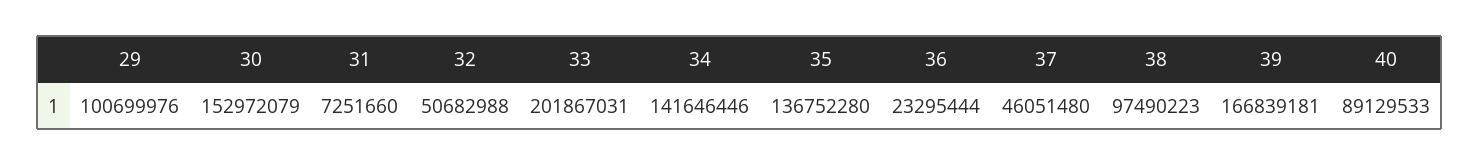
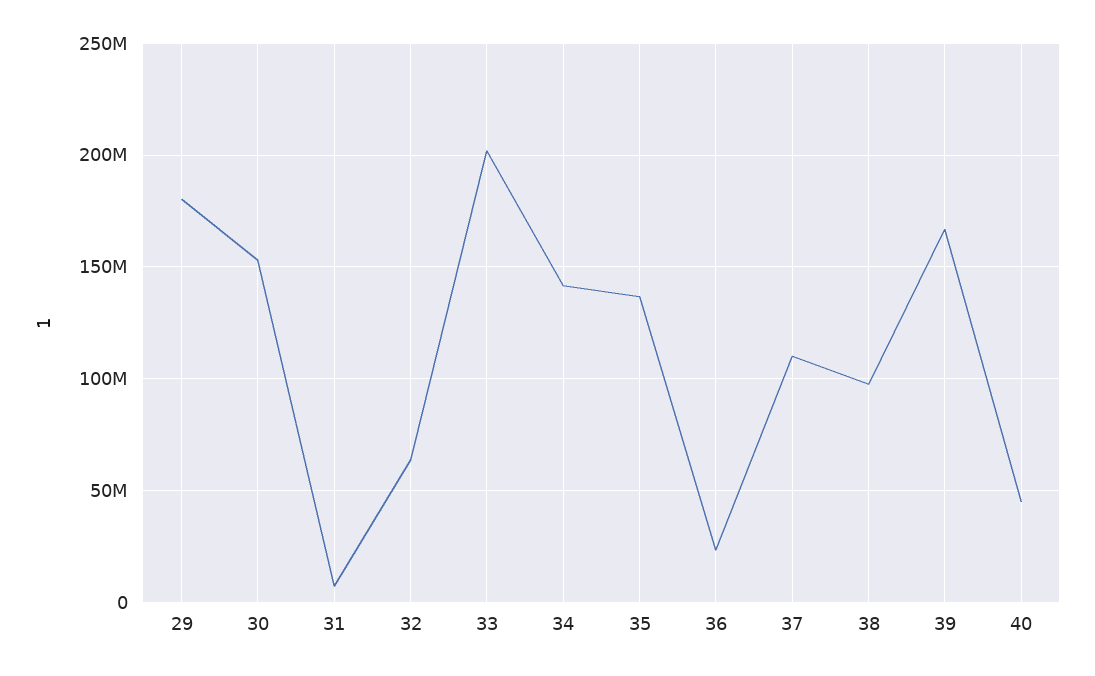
29: 100699976 -> 180000000
32: 50682988 -> 65000000
37: 46051480 -> 110000000
40: 89129533 -> 45000000

